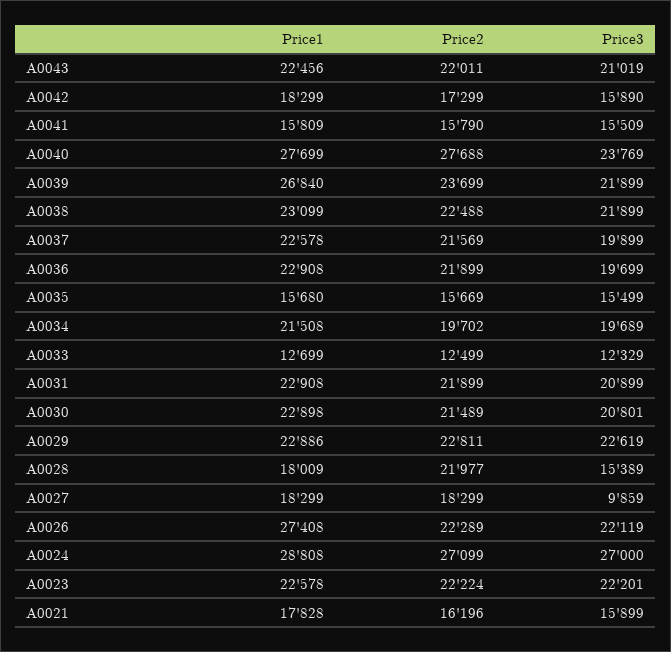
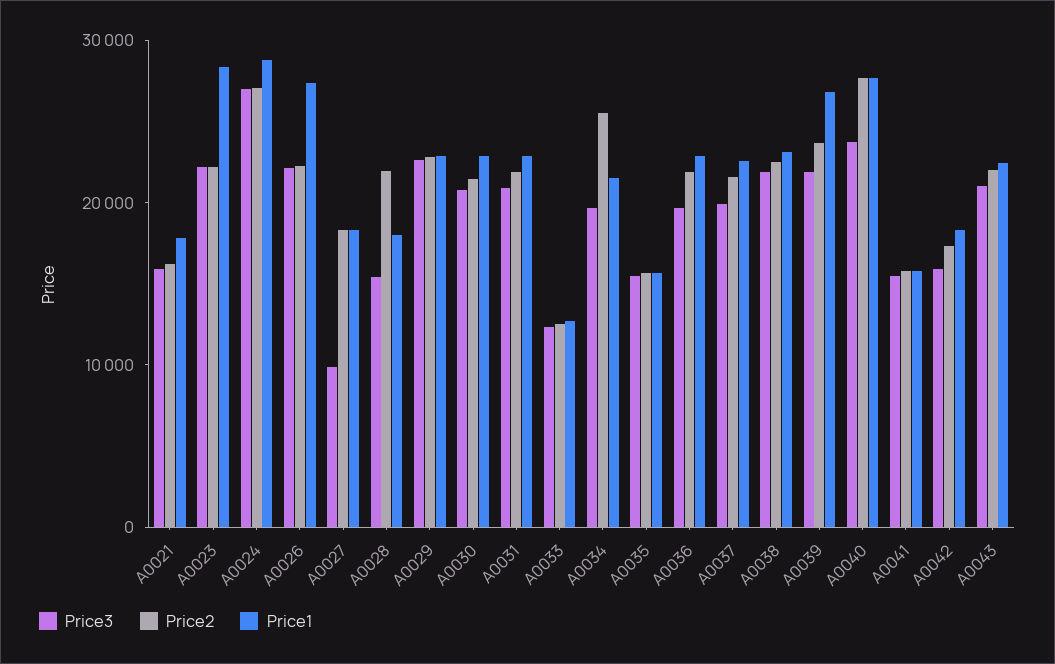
Price2, A0034: 19702 -> 26000
Price1, A0023: 22578 -> 28000

